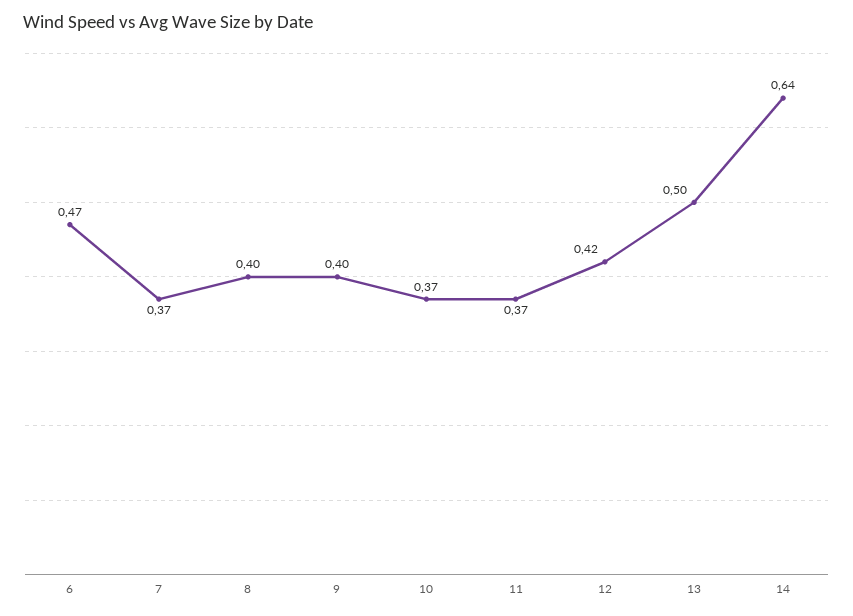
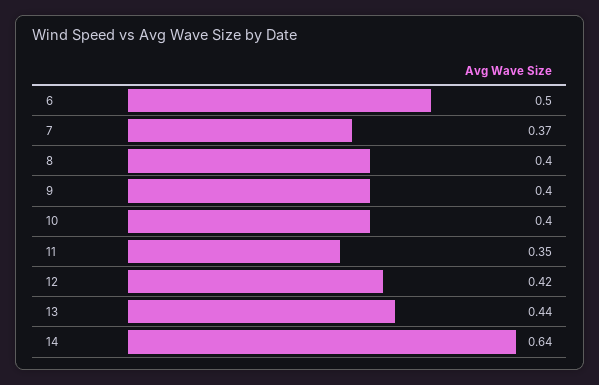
6: 0.47 -> 0.5
10: 0.37 -> 0.4
11: 0.37 -> 0.35
13: 0.5 -> 0.44

